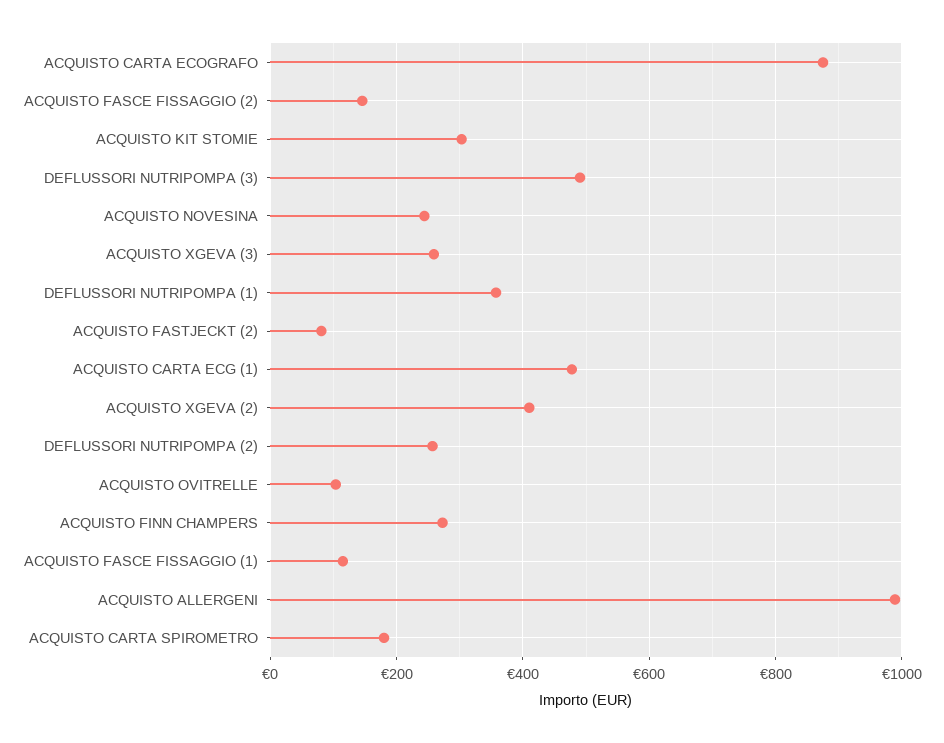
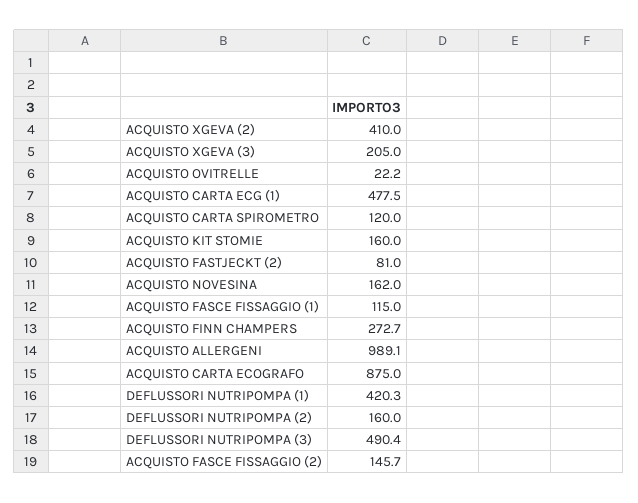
ACQUISTO KIT STOMIE: 300 -> 160
ACQUISTO NOVESINA: 240 -> 162
ACQUISTO XGEVA (3): 260 -> 205
DEFLUSSORI NUTRIPOMPA (1): 360 -> 420.3
DEFLUSSORI NUTRIPOMPA (2): 260 -> 160
ACQUISTO OVITRELLE: 100 -> 22.2
ACQUISTO CARTA SPIROMETRO: 180 -> 120

